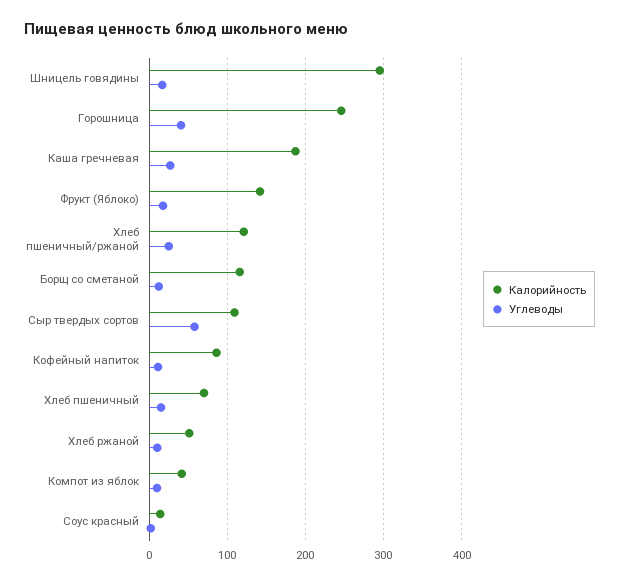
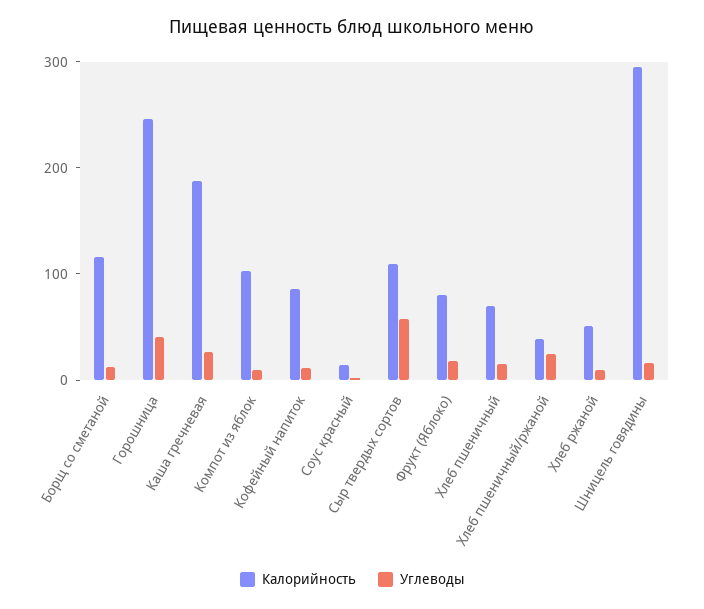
Калорийность, Фрукт (Яблоко): 140 -> 80
Калорийность, Хлеб пшеничный/ржаной: 120 -> 40
Калорийность, Компот из яблок: 40 -> 100

